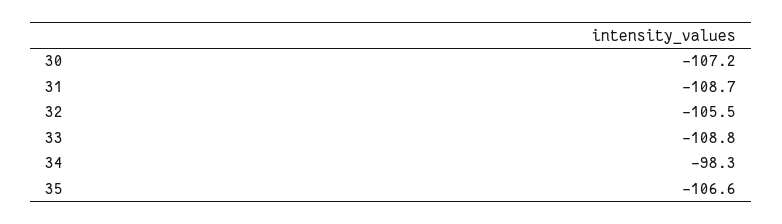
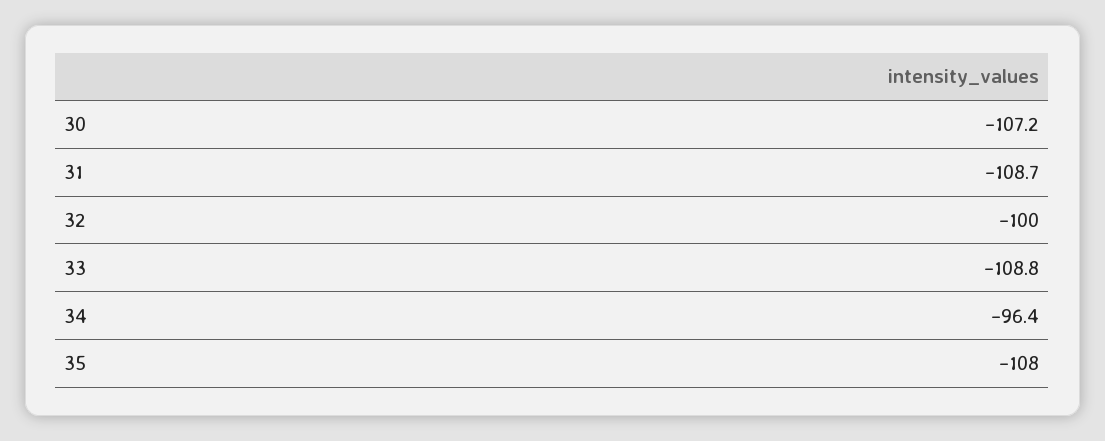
32: -105.5 -> -100
34: -98.3 -> -96.4
35: -106.6 -> -108

